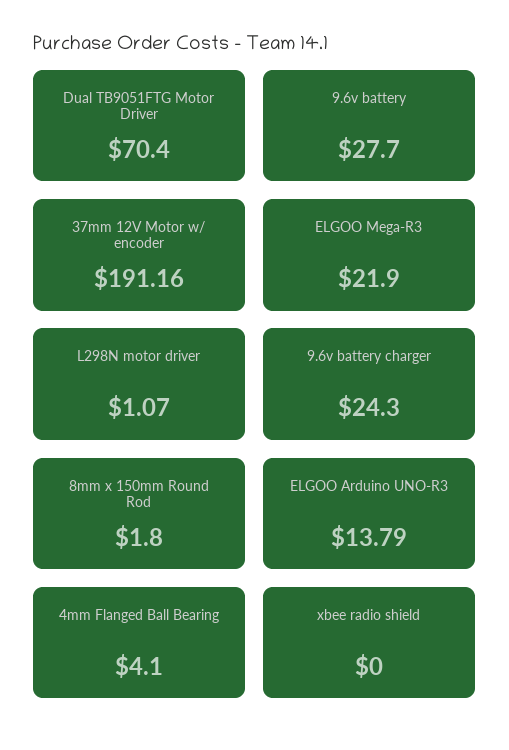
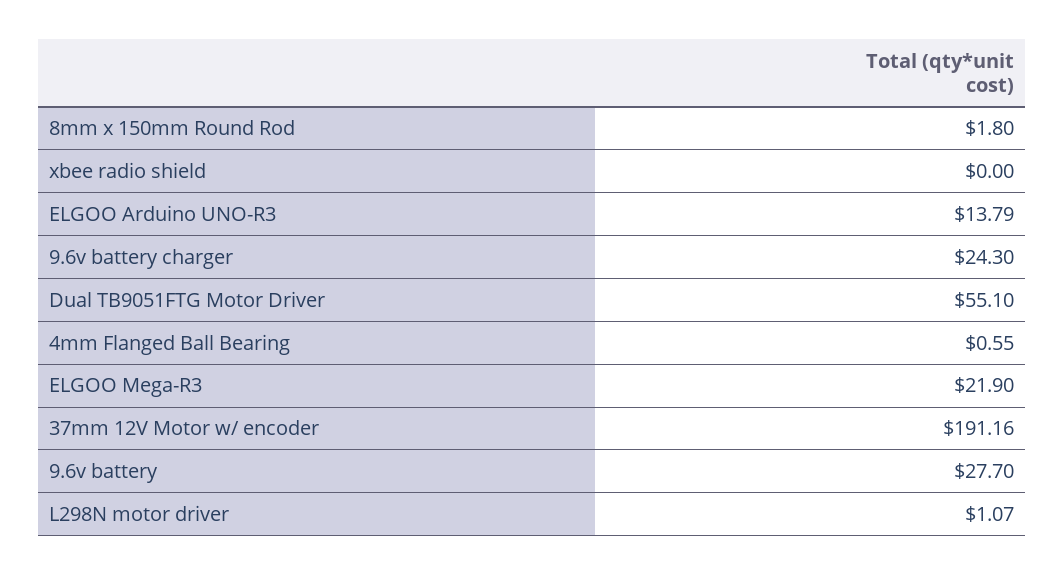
Dual TB9051FTG Motor Driver: 70.4 -> 55.1
4mm Flanged Ball Bearing: 4.1 -> 0.55

